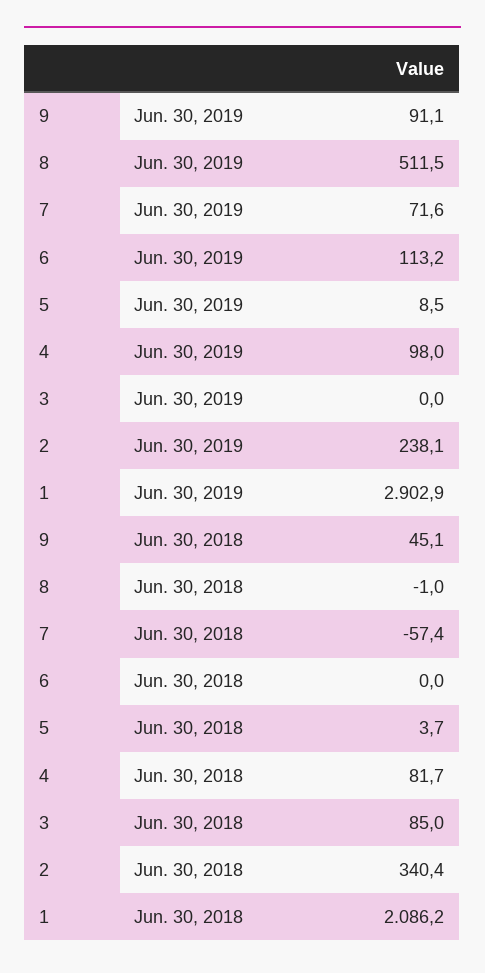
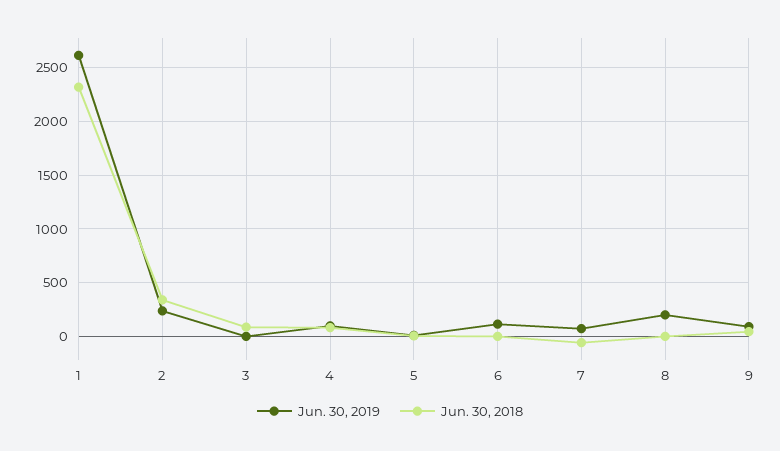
Jun. 30, 2019, 8: 511.5 -> 200
Jun. 30, 2019, 1: 2902.9 -> 2600
Jun. 30, 2018, 1: 2086.2 -> 2300

